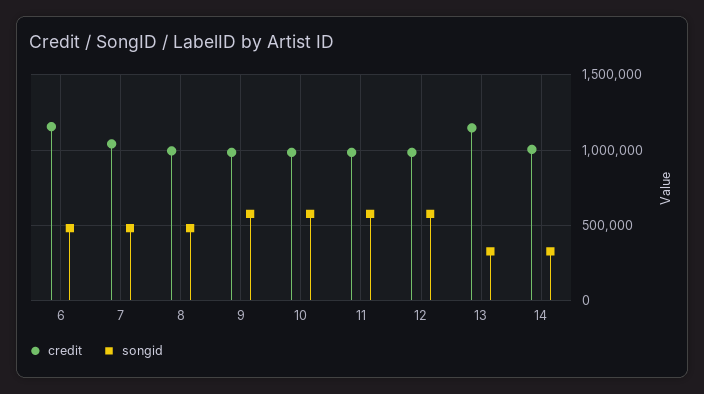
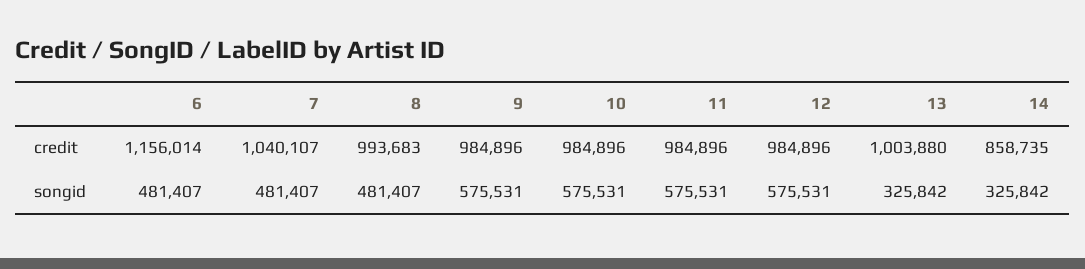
credit, 13: 1150000 -> 1003880
credit, 14: 1000000 -> 858735

